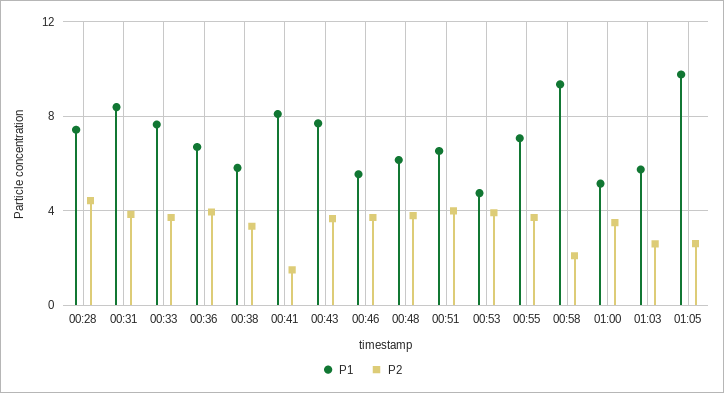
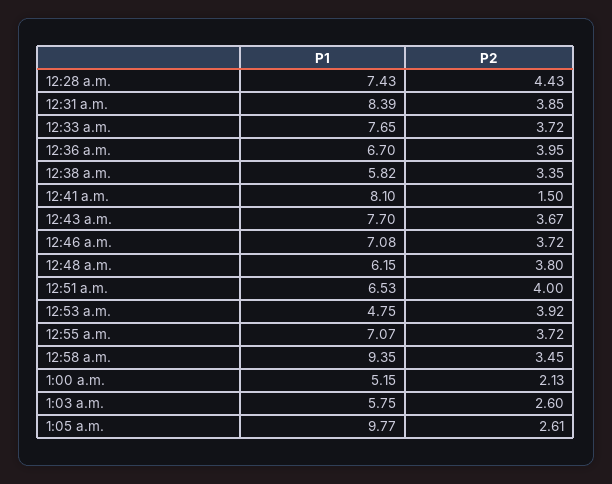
P1, 00:46: 5.5 -> 7.08
P2, 00:58: 2 -> 3.45
P2, 01:00: 3.5 -> 2.13

